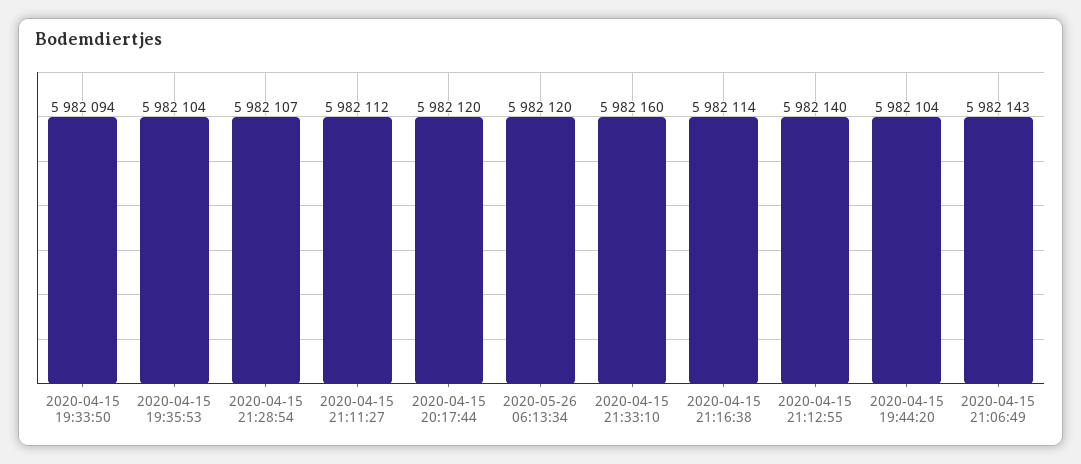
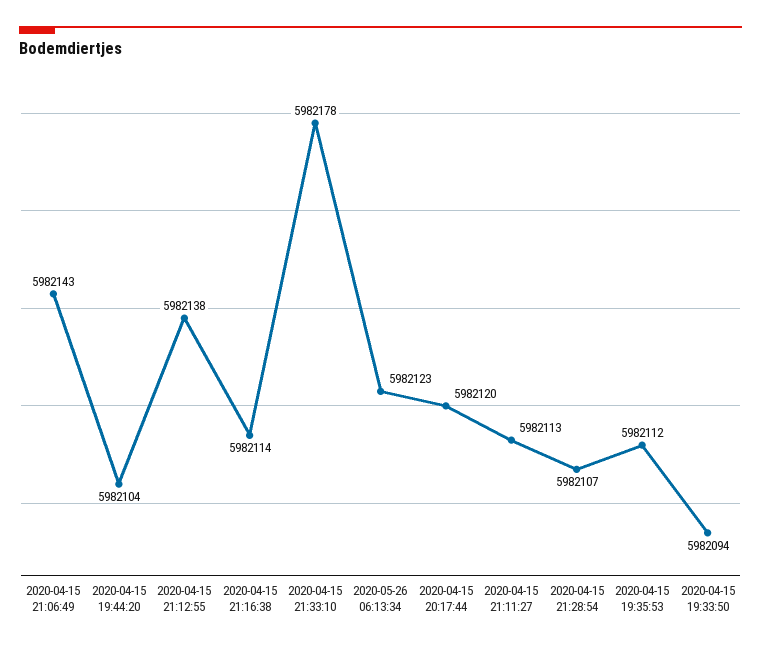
2020-04-15 19:35:53: 5982104 -> 5982112
2020-04-15 21:11:27: 5982112 -> 5982113
2020-05-26 06:13:34: 5982120 -> 5982123
2020-04-15 21:33:10: 5982160 -> 5982178
2020-04-15 21:12:55: 5982140 -> 5982138

